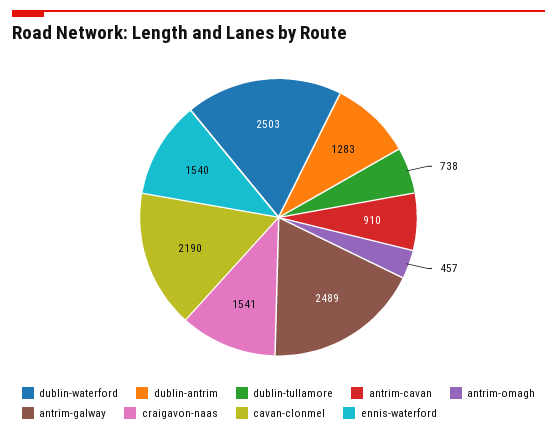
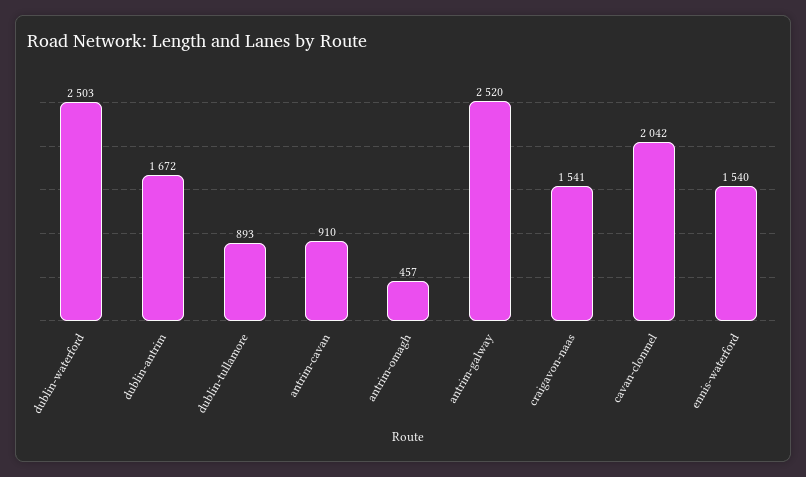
dublin-antrim: 1283 -> 1672
dublin-tullamore: 738 -> 893
antrim-galway: 2489 -> 2520
cavan-clonmel: 2190 -> 2042

